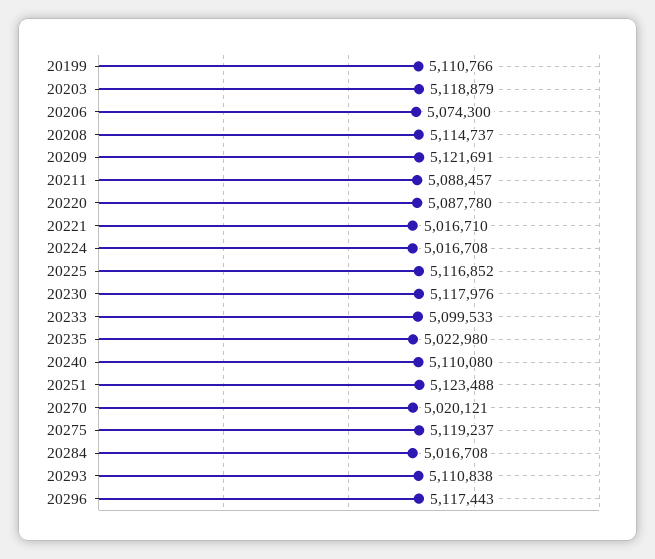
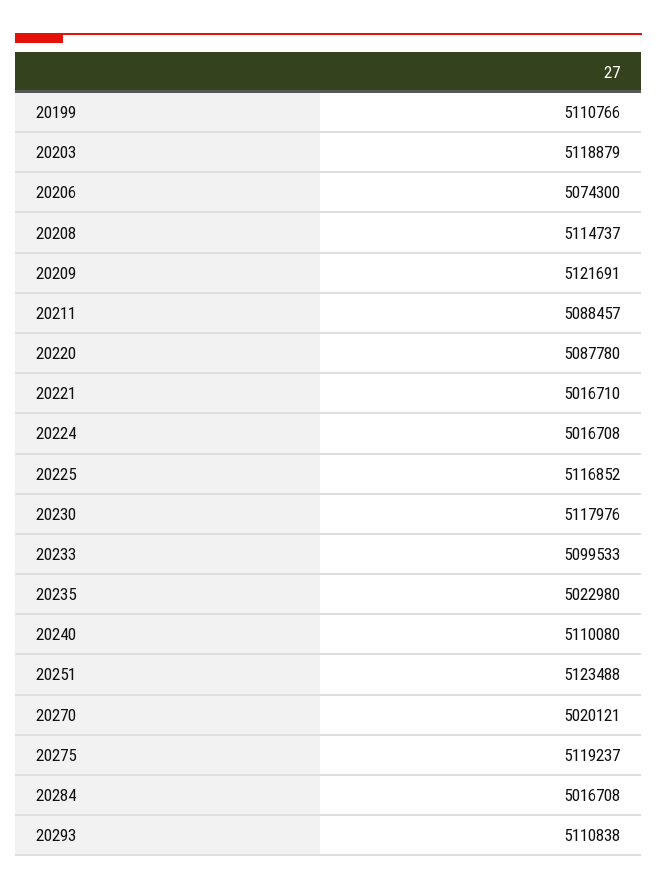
20296: 5117443 -> none

